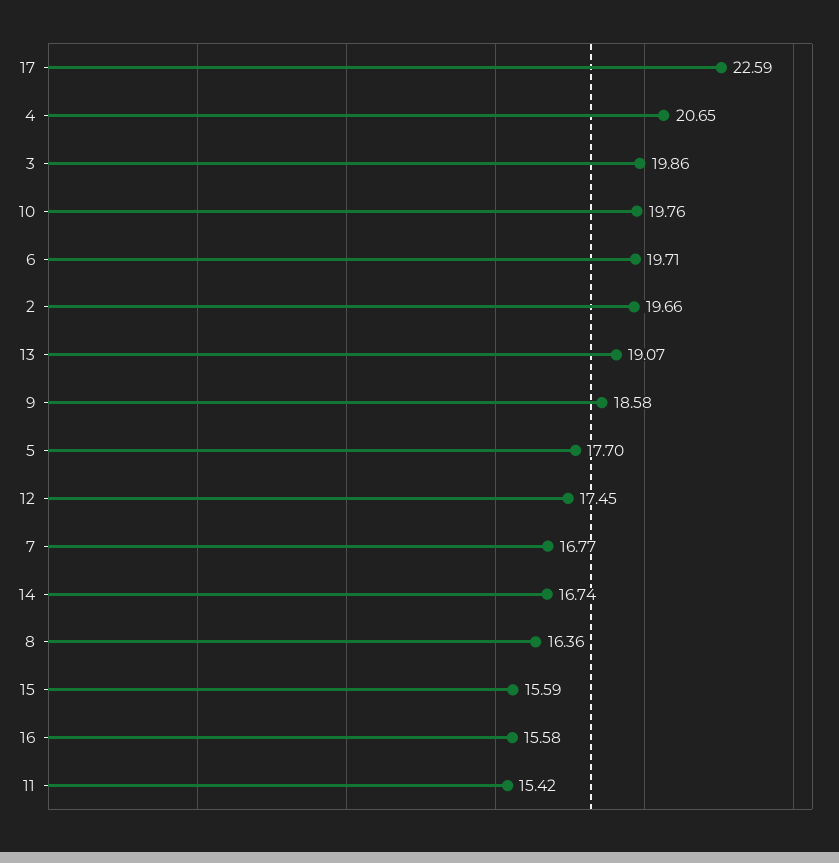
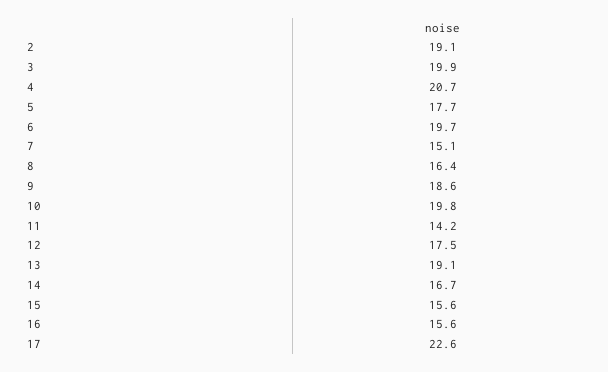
2: 19.66 -> 19.1
7: 16.77 -> 15.1
11: 15.42 -> 14.2

